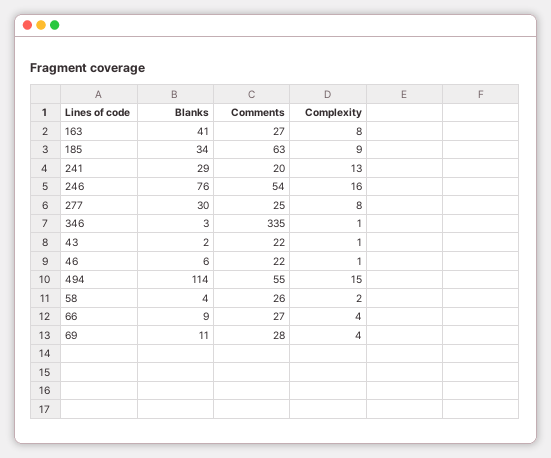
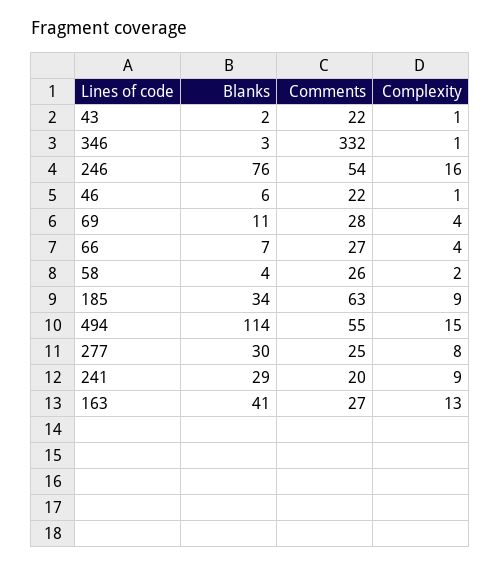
Complexity, 163: 8 -> 13
Complexity, 241: 13 -> 9
Comments, 346: 335 -> 332
Blanks, 66: 9 -> 7

